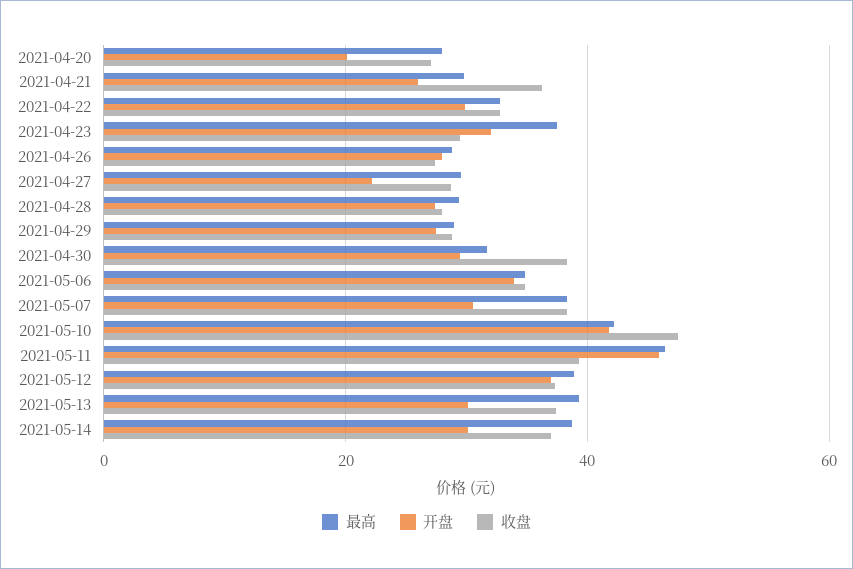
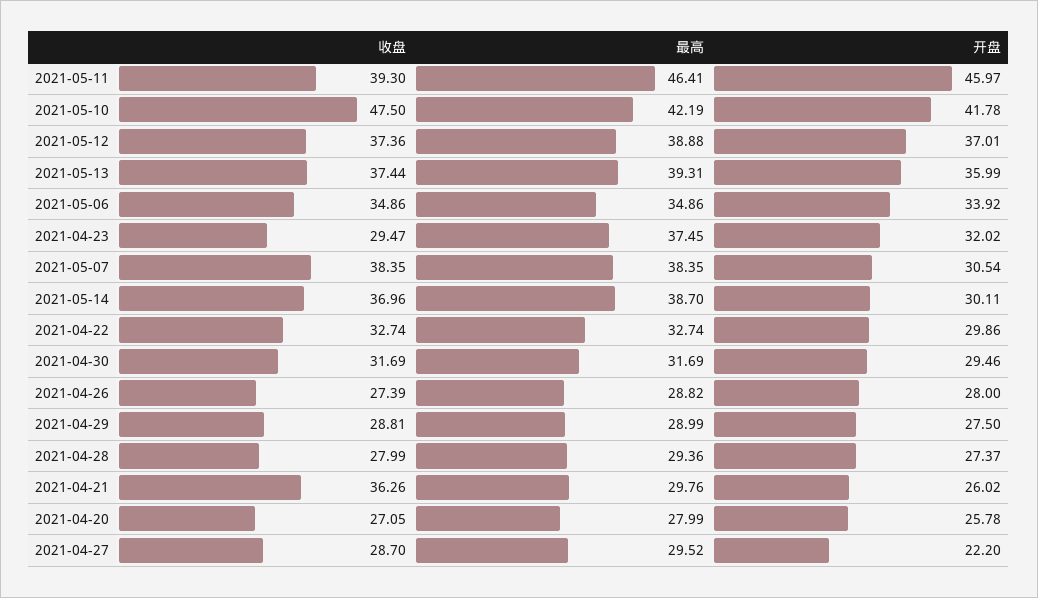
开盘, 2021-04-20: 20 -> 25.78
收盘, 2021-04-30: 38 -> 31.69
开盘, 2021-05-13: 30 -> 35.99

